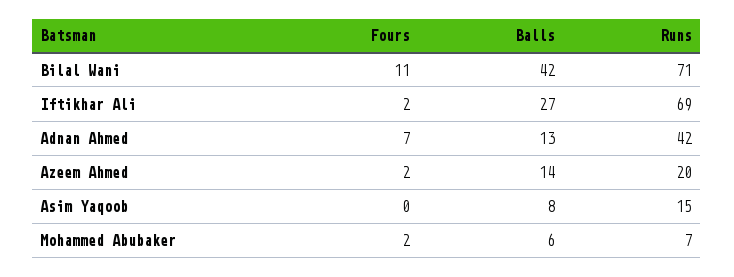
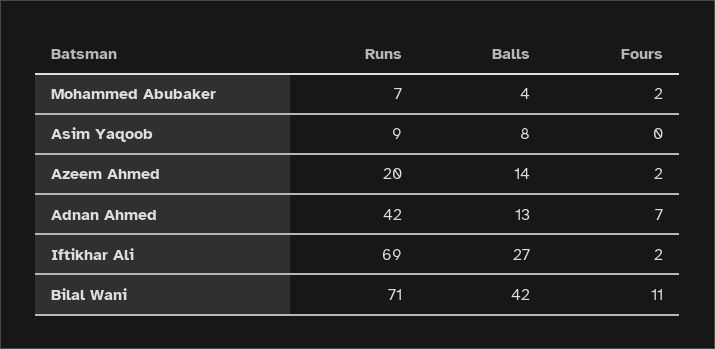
Runs, Asim Yaqoob: 15 -> 9
Balls, Mohammed Abubaker: 6 -> 4

